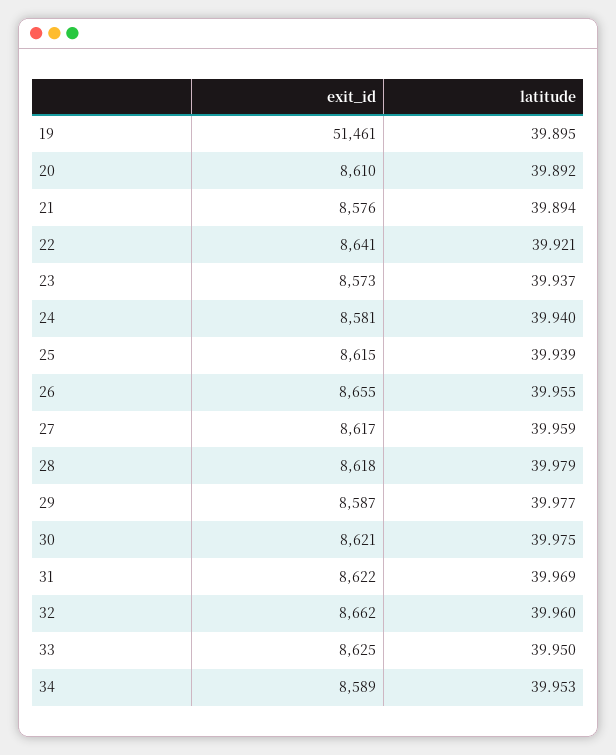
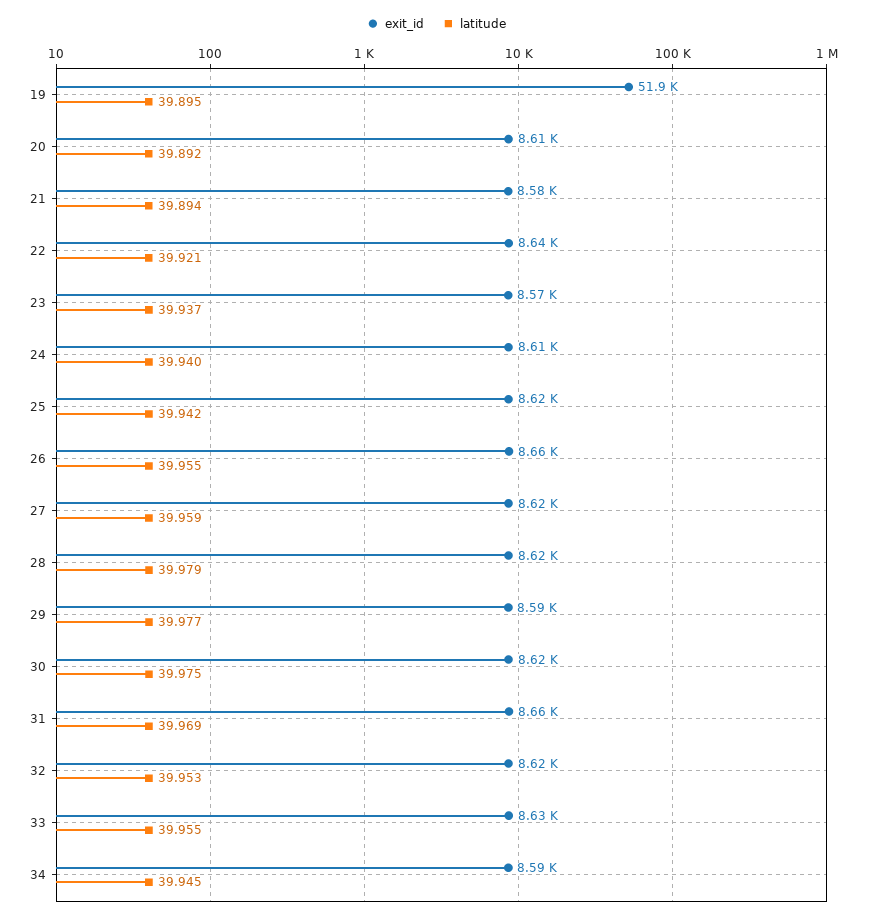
exit_id, 19: 51461 -> 51900
exit_id, 24: 8581 -> 8610
latitude, 25: 39.939 -> 39.942
exit_id, 31: 8622 -> 8660
exit_id, 32: 8662 -> 8620
latitude, 32: 39.96 -> 39.953
latitude, 33: 39.95 -> 39.955
latitude, 34: 39.953 -> 39.945

